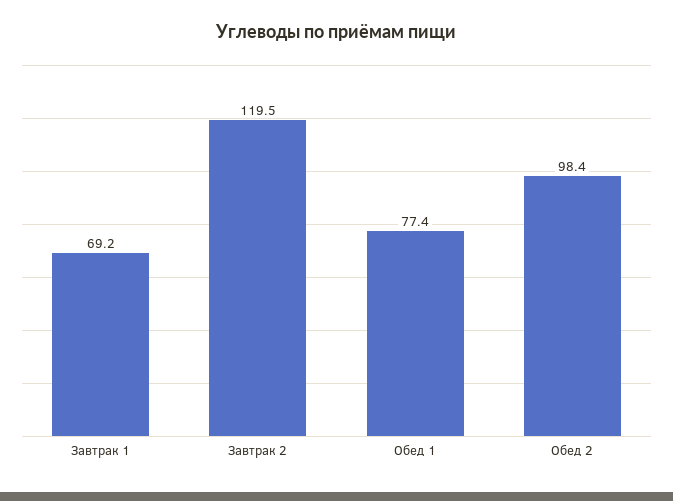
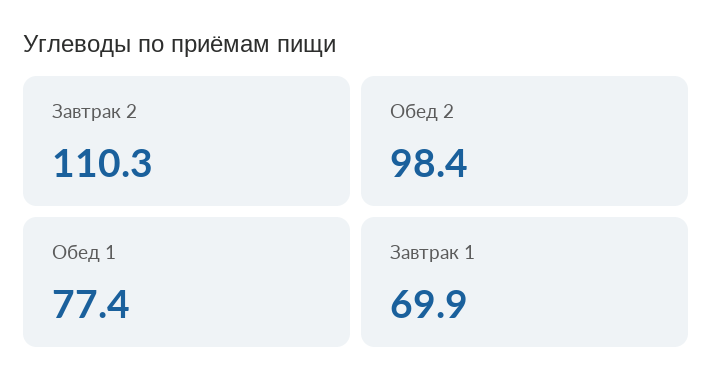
Завтрак 1: 69.2 -> 69.9
Завтрак 2: 119.5 -> 110.3

